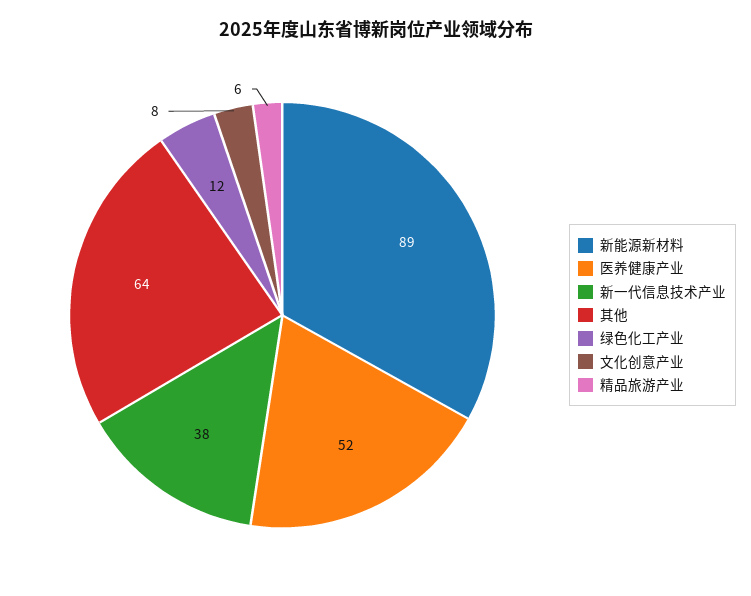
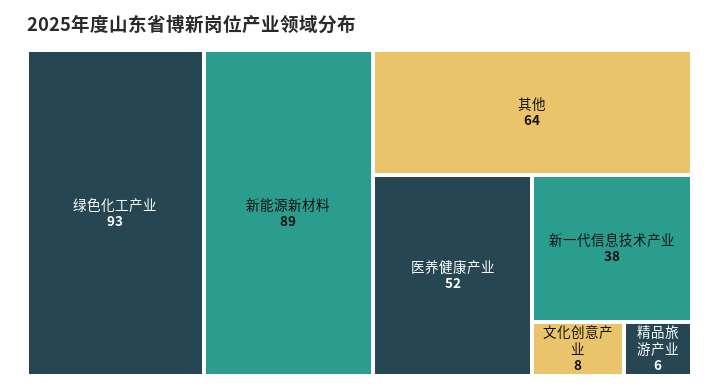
绿色化工产业: 12 -> 93

